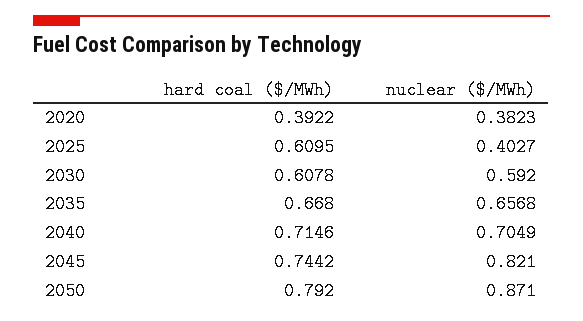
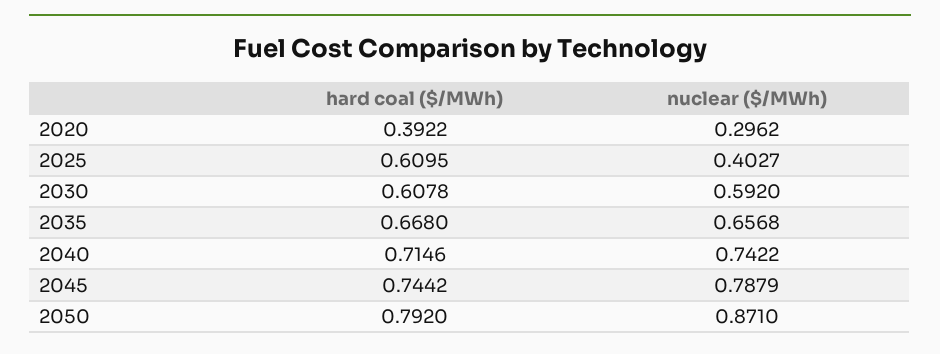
nuclear ($/MWh), 2020: 0.3823 -> 0.2962
nuclear ($/MWh), 2040: 0.7049 -> 0.7422
nuclear ($/MWh), 2045: 0.821 -> 0.7879

